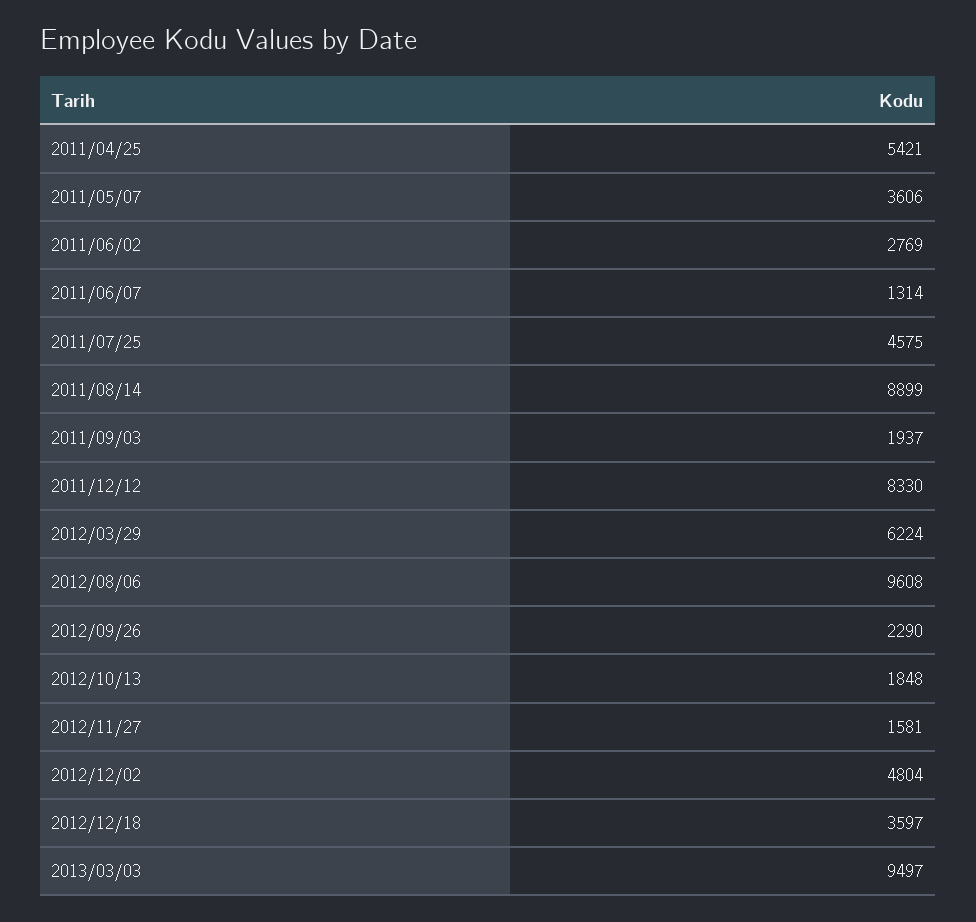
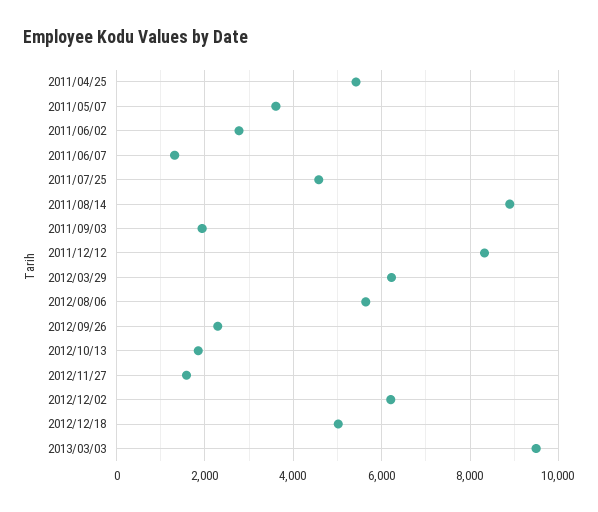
2012/08/06: 9608 -> 5600
2012/12/02: 4804 -> 6200
2012/12/18: 3597 -> 5000

